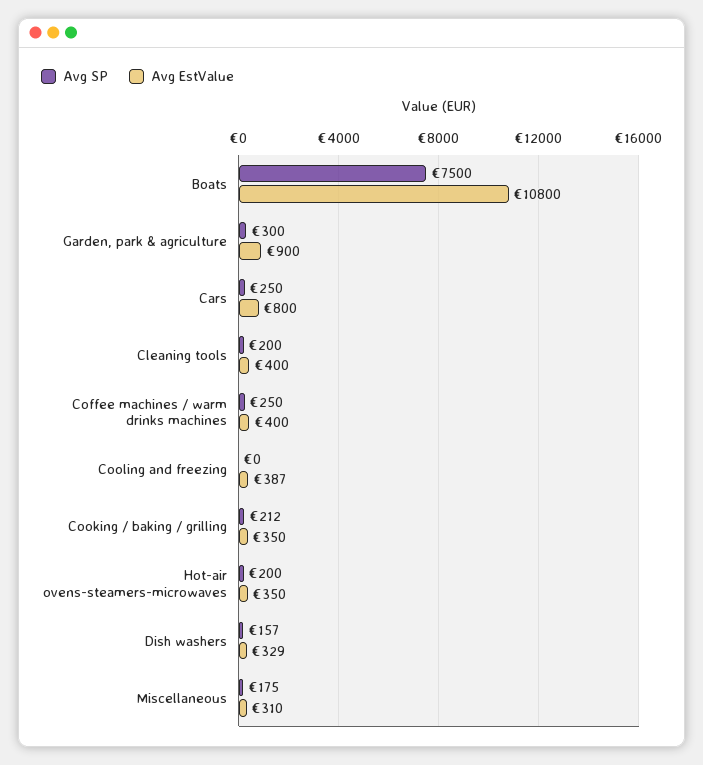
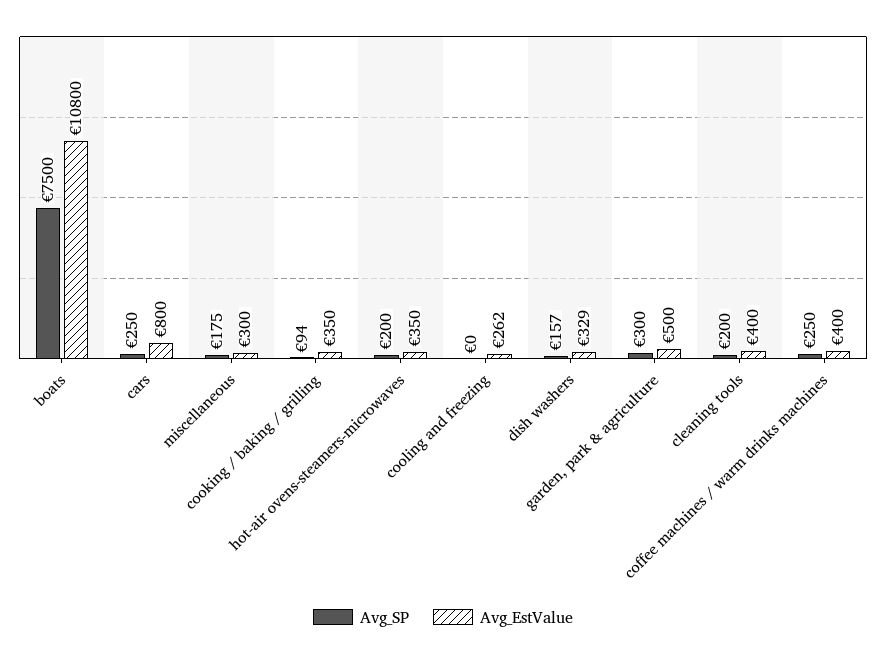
Avg EstValue, Garden, park & agriculture: 900 -> 500
Avg EstValue, Cooling and freezing: 387 -> 262
Avg SP, Cooking / baking / grilling: 212 -> 94
Avg EstValue, Miscellaneous: 310 -> 300

